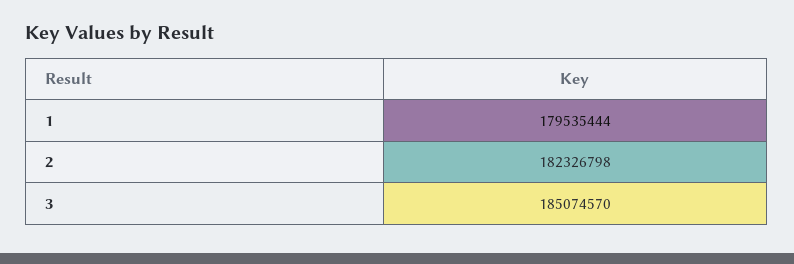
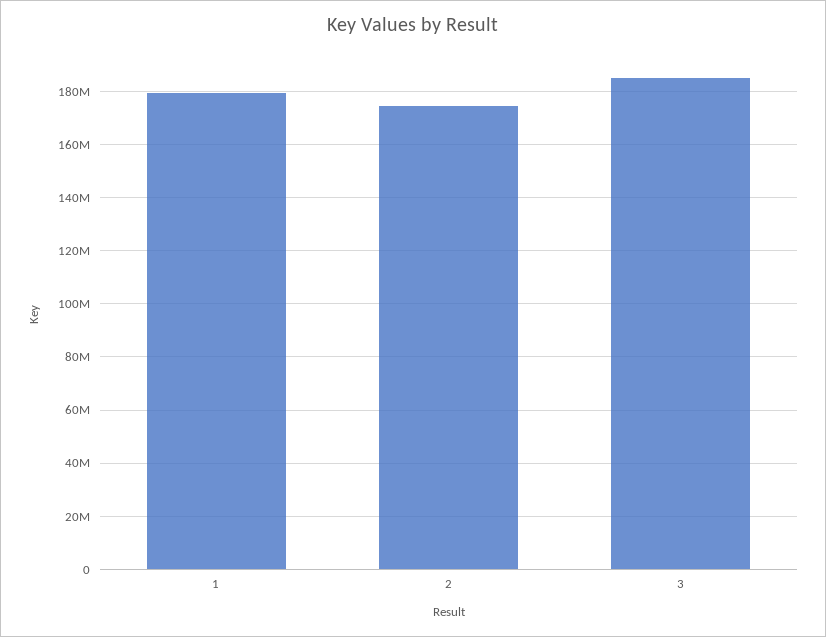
2: 182326798 -> 175000000

